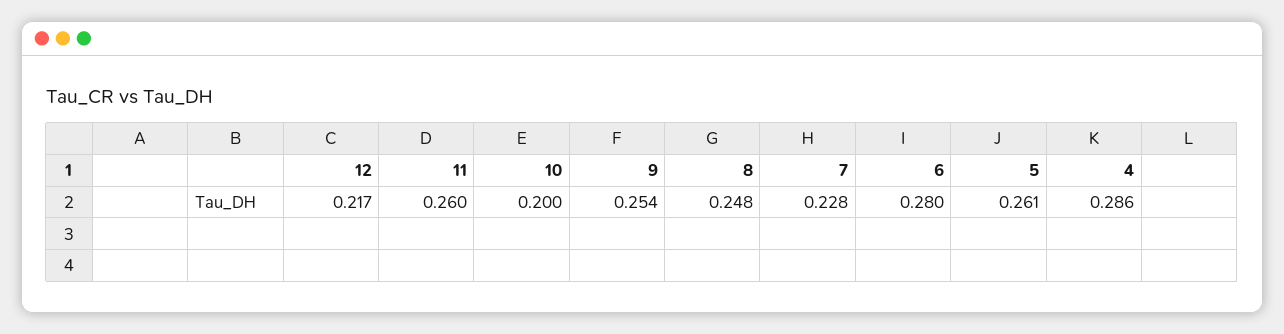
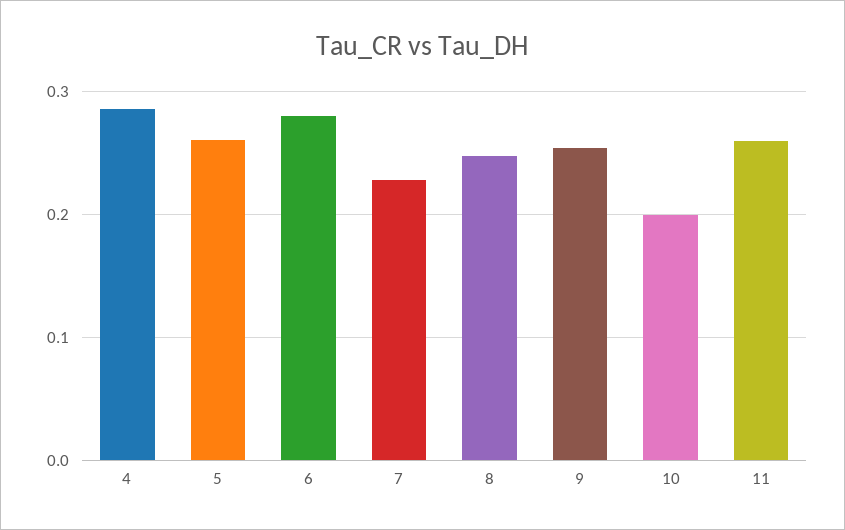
12: 0.217 -> none

